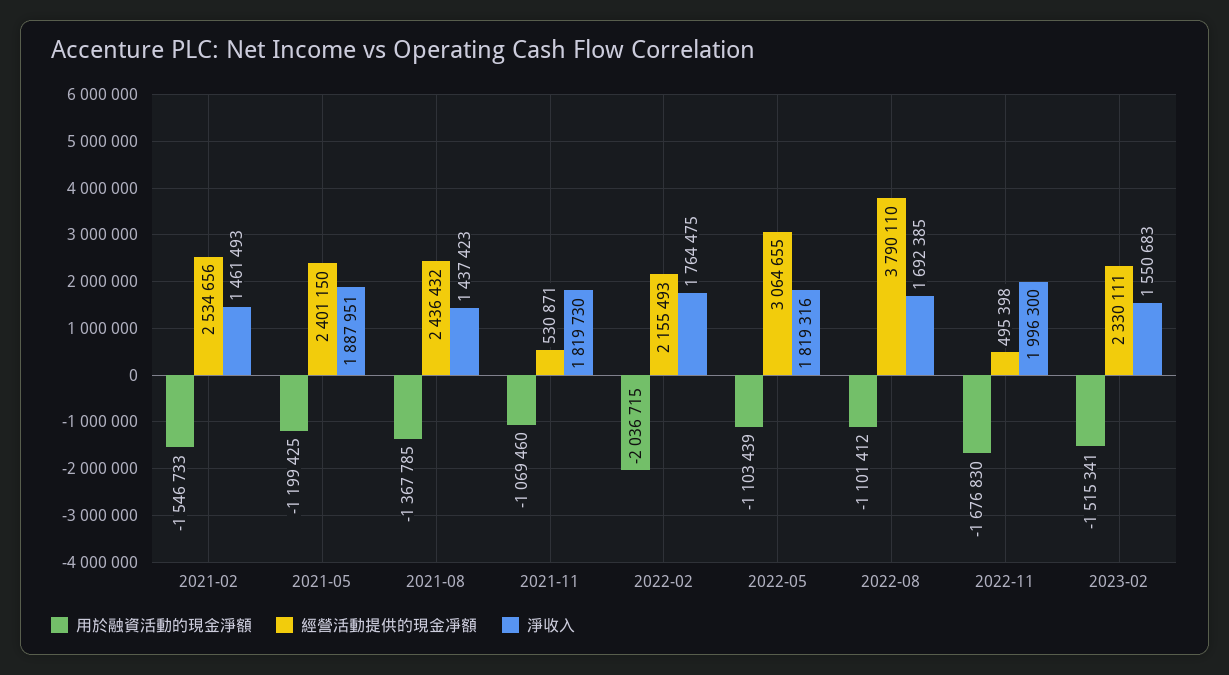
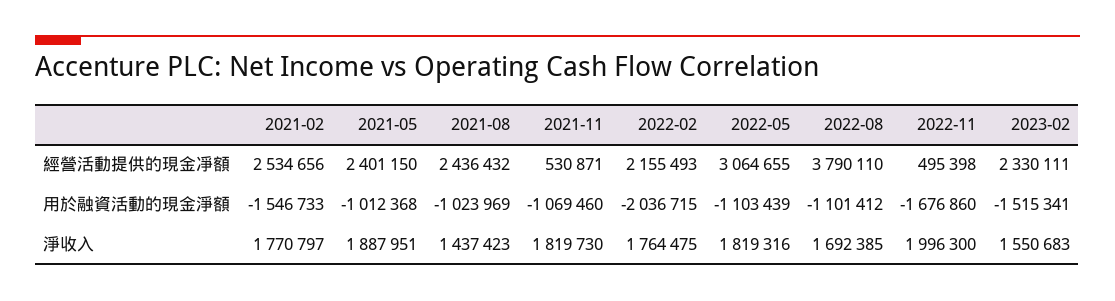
淨收入, 2021-02: 1461493 -> 1770797
用於融資活動的現金淨額, 2021-05: -1199425 -> -1012368
用於融資活動的現金淨額, 2021-08: -1367785 -> -1023969
用於融資活動的現金淨額, 2022-11: -1676830 -> -1676860

